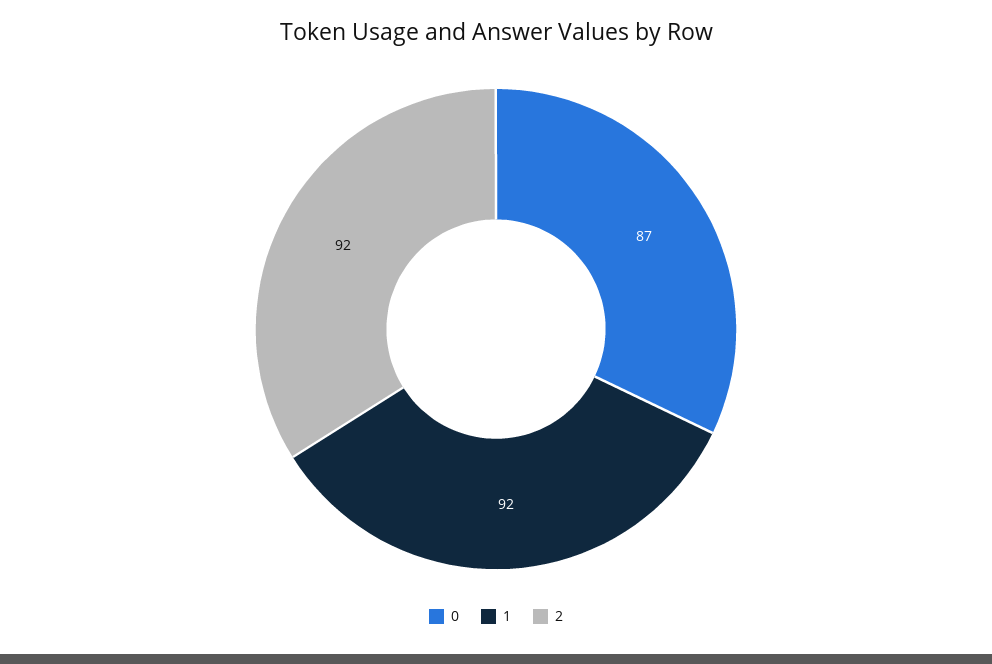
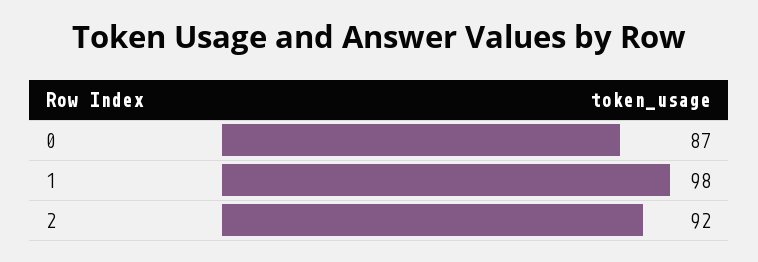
1: 92 -> 98

